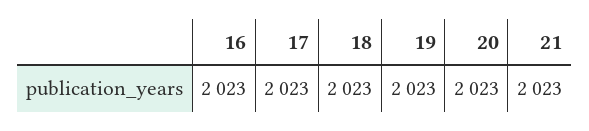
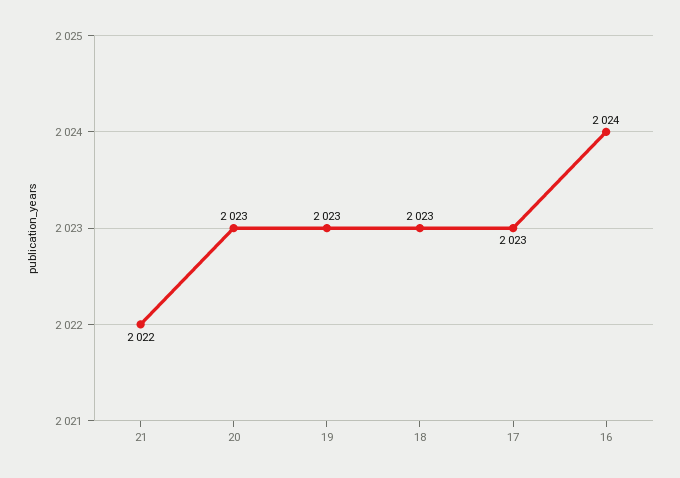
16: 2023 -> 2024
21: 2023 -> 2022

